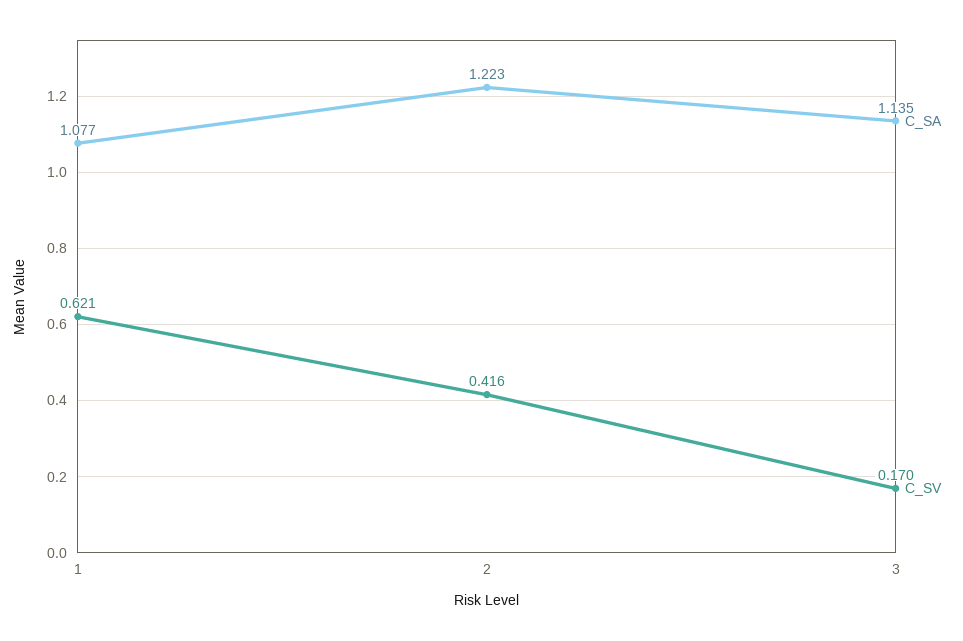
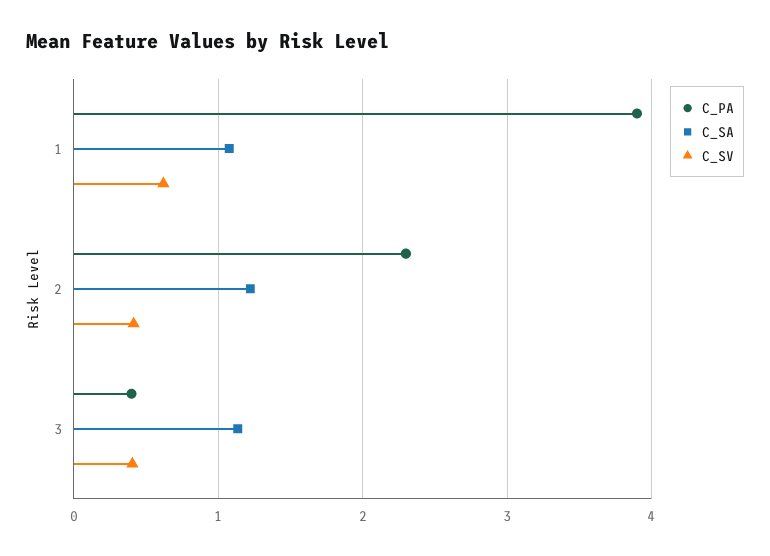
C_SV, 3: 0.17 -> 0.4
C_PA, 1: none -> 3.9
C_PA, 2: none -> 2.3
C_PA, 3: none -> 0.4

